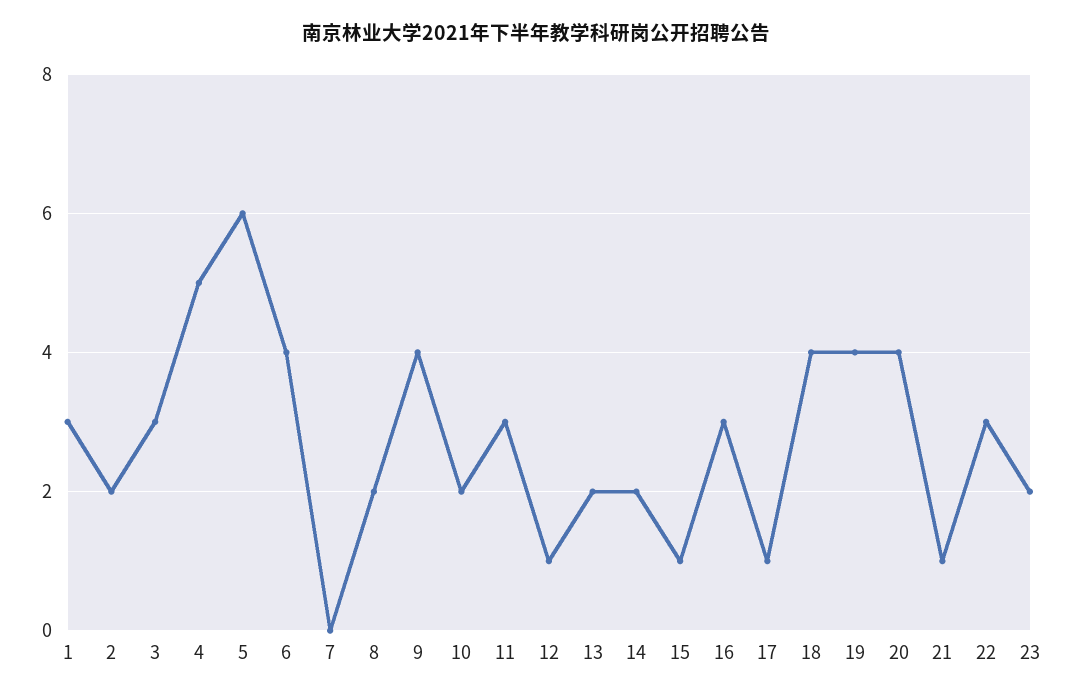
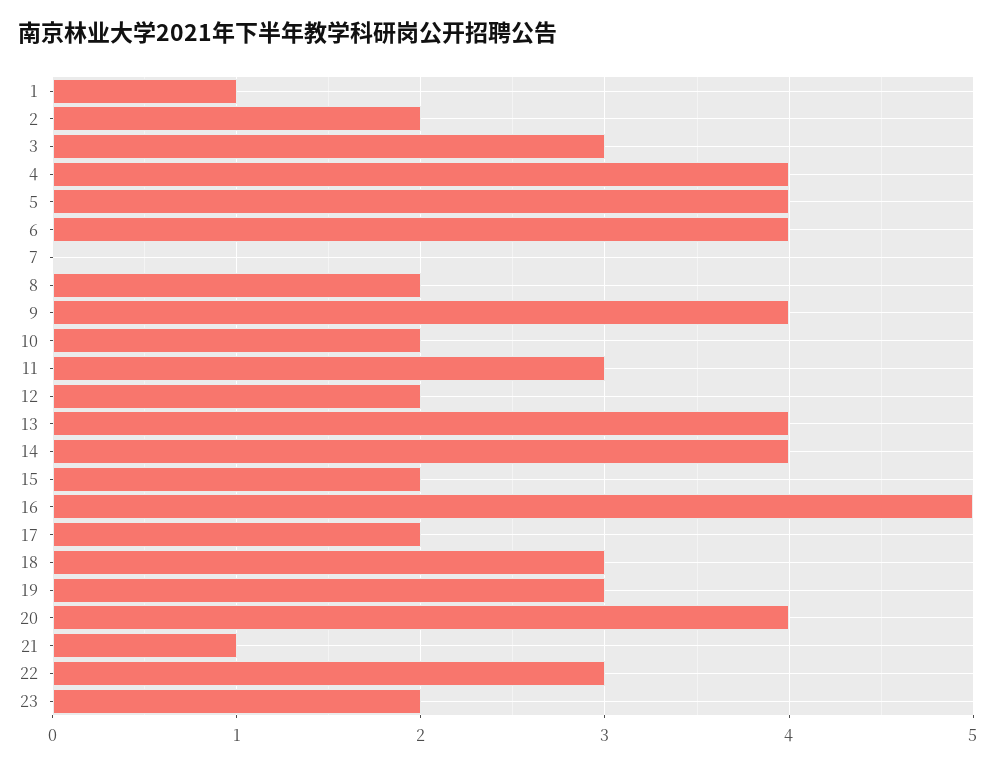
1: 3 -> 1
4: 5 -> 4
5: 6 -> 4
12: 1 -> 2
13: 2 -> 4
14: 2 -> 4
15: 1 -> 2
16: 3 -> 5
17: 1 -> 2
18: 4 -> 3
19: 4 -> 3

